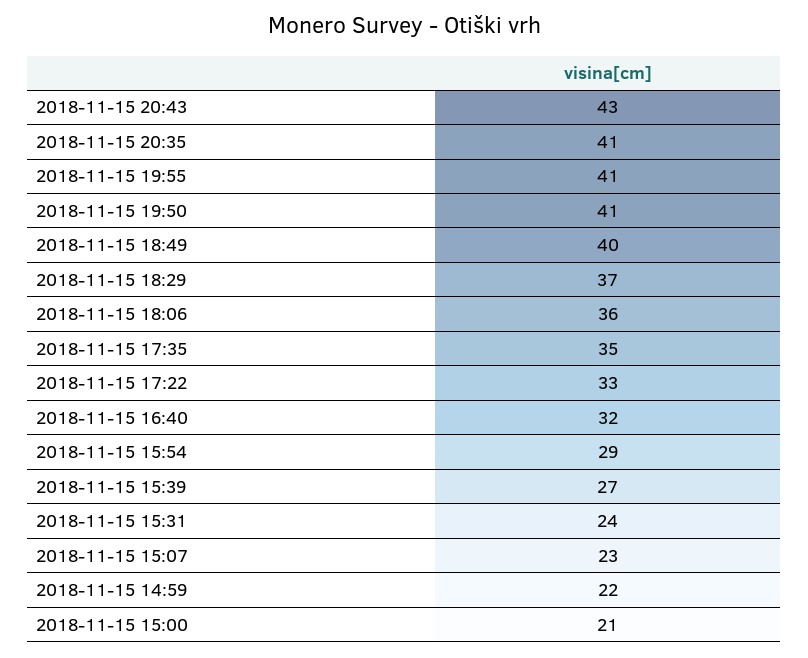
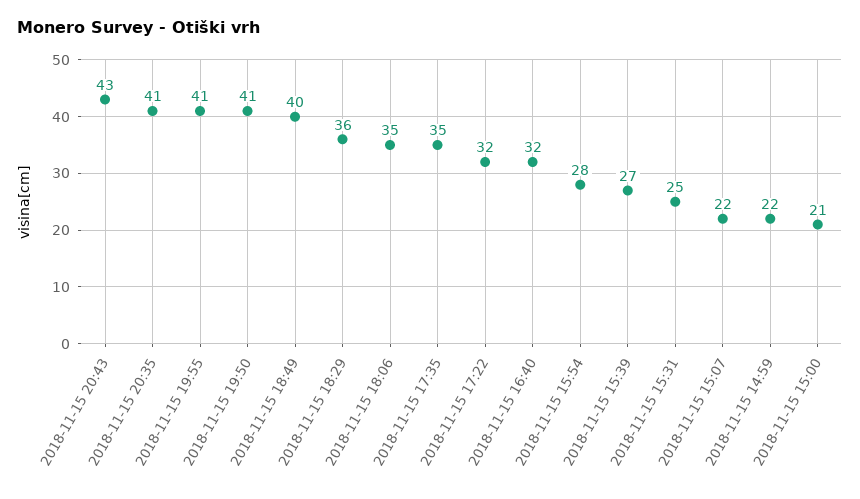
2018-11-15 18:29: 37 -> 36
2018-11-15 18:06: 36 -> 35
2018-11-15 17:22: 33 -> 32
2018-11-15 15:54: 29 -> 28
2018-11-15 15:31: 24 -> 25
2018-11-15 15:07: 23 -> 22

